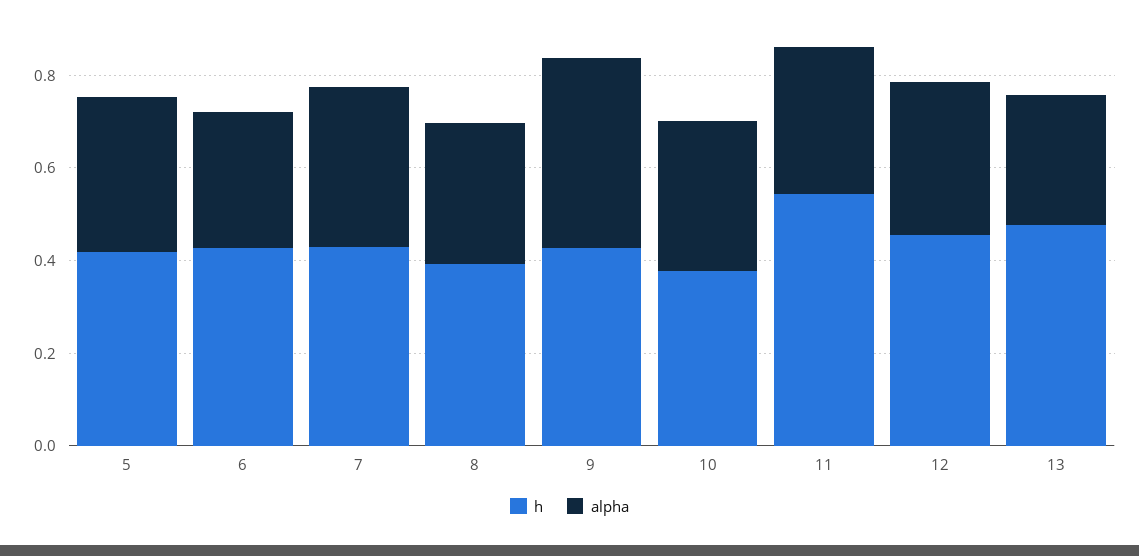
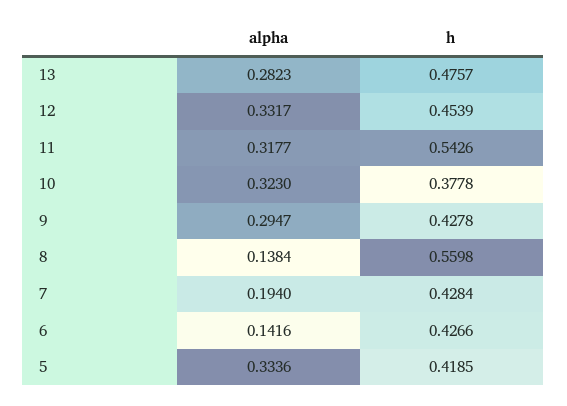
alpha, 6: 0.3 -> 0.1416
alpha, 7: 0.35 -> 0.194
h, 8: 0.4 -> 0.5598
alpha, 8: 0.3 -> 0.1384
alpha, 9: 0.4 -> 0.2947

